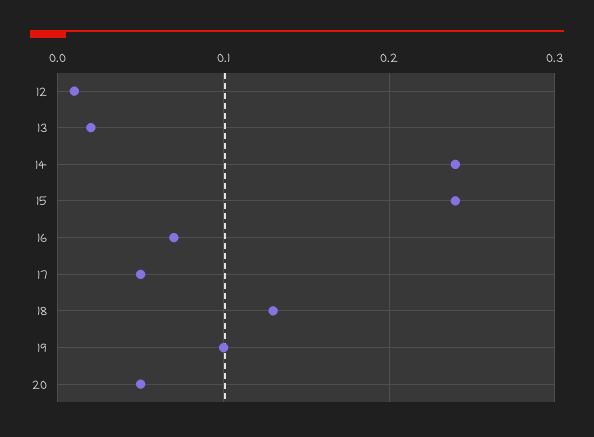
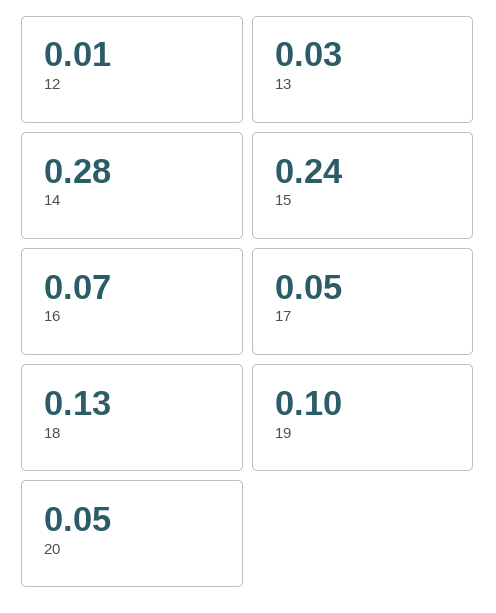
13: 0.02 -> 0.03
14: 0.24 -> 0.28

